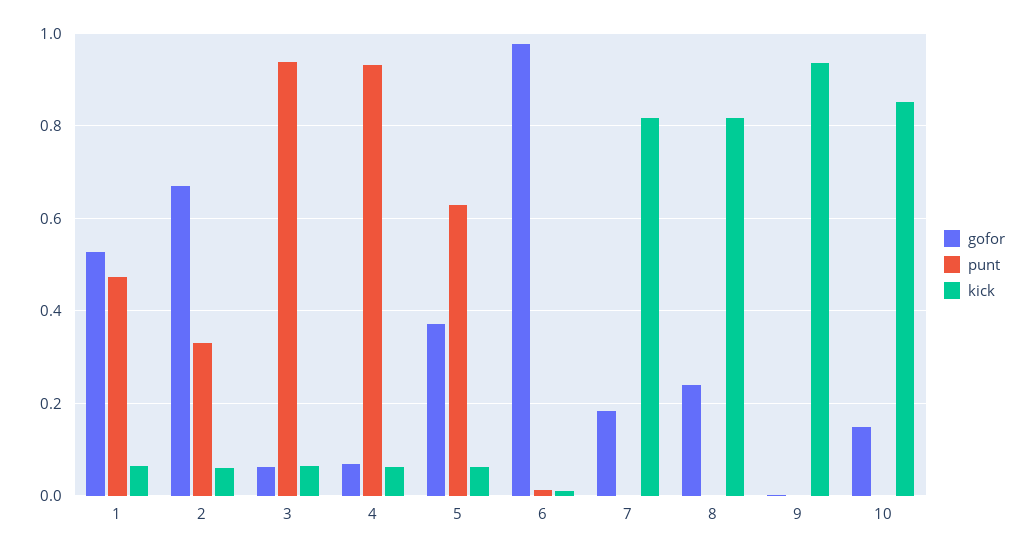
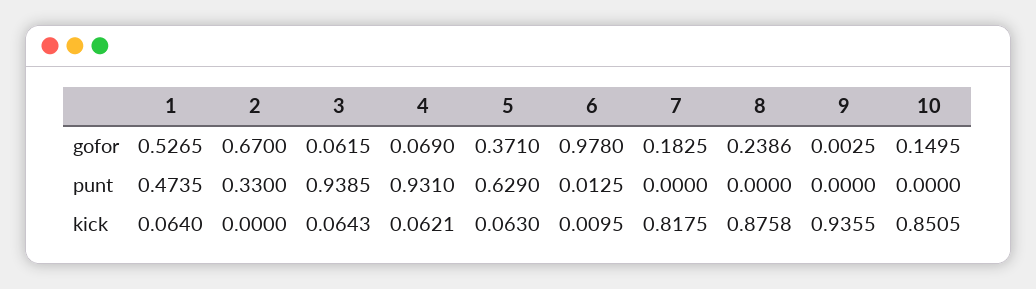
kick, 2: 0.06 -> 0
kick, 8: 0.82 -> 0.8758

